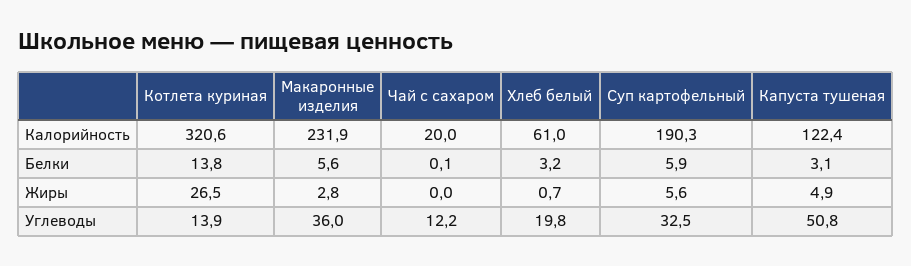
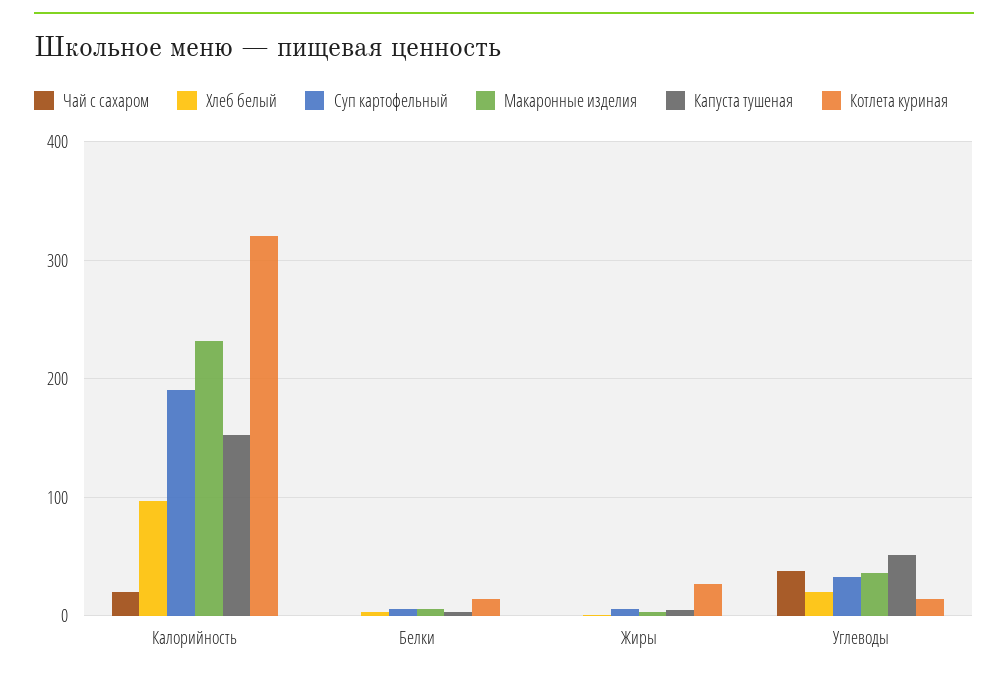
Хлеб белый, Калорийность: 61 -> 100
Капуста тушеная, Калорийность: 122.4 -> 150
Чай с сахаром, Углеводы: 12.2 -> 40

